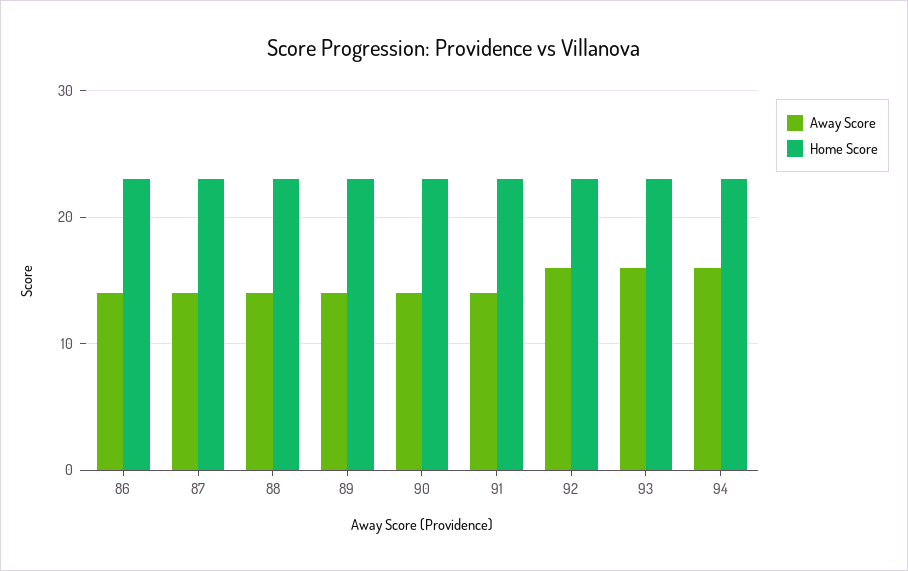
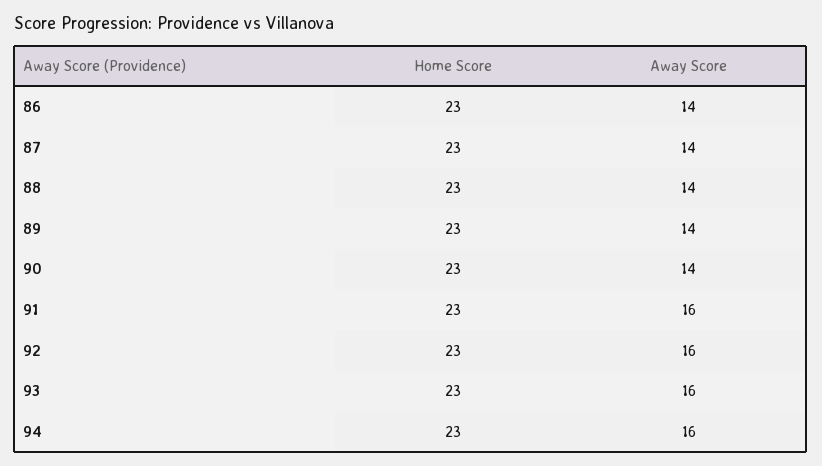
Away Score, 91: 14 -> 16

